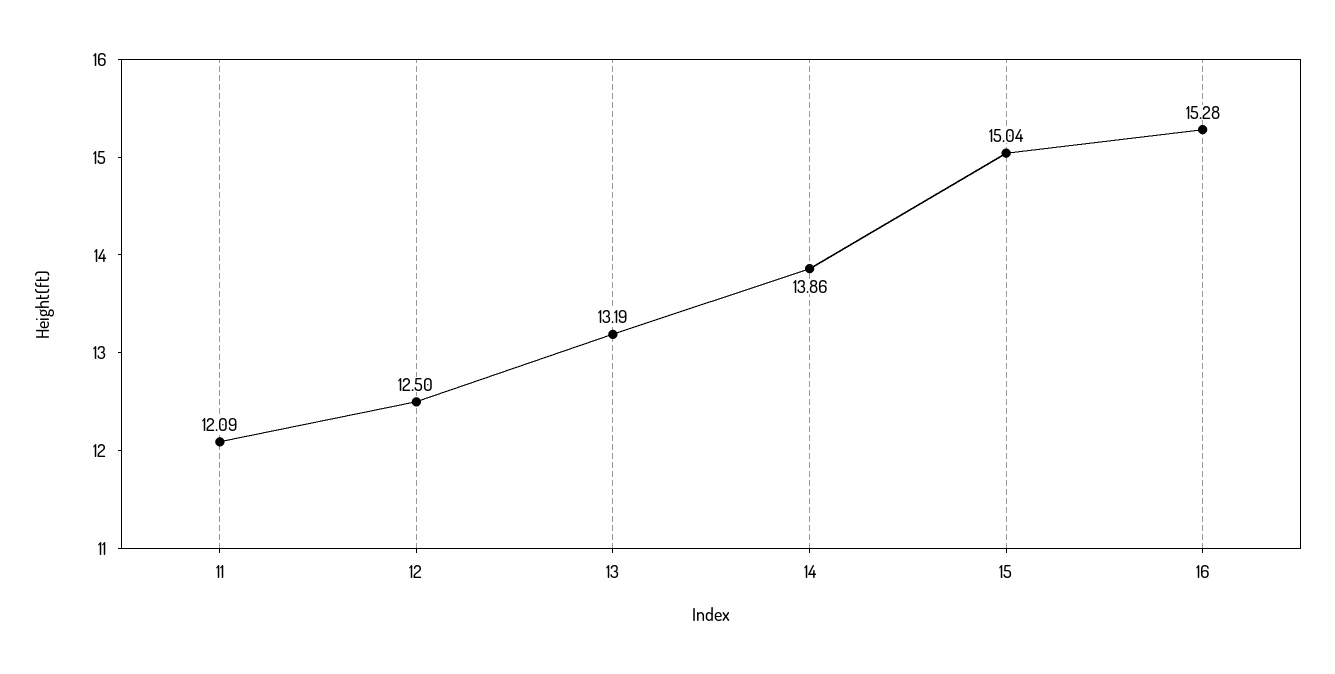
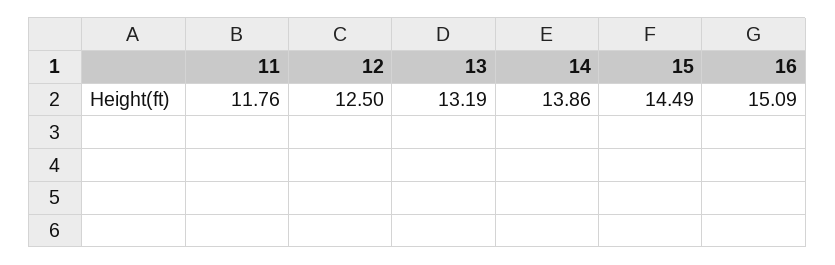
11: 12.09 -> 11.76
15: 15.04 -> 14.49
16: 15.28 -> 15.09

